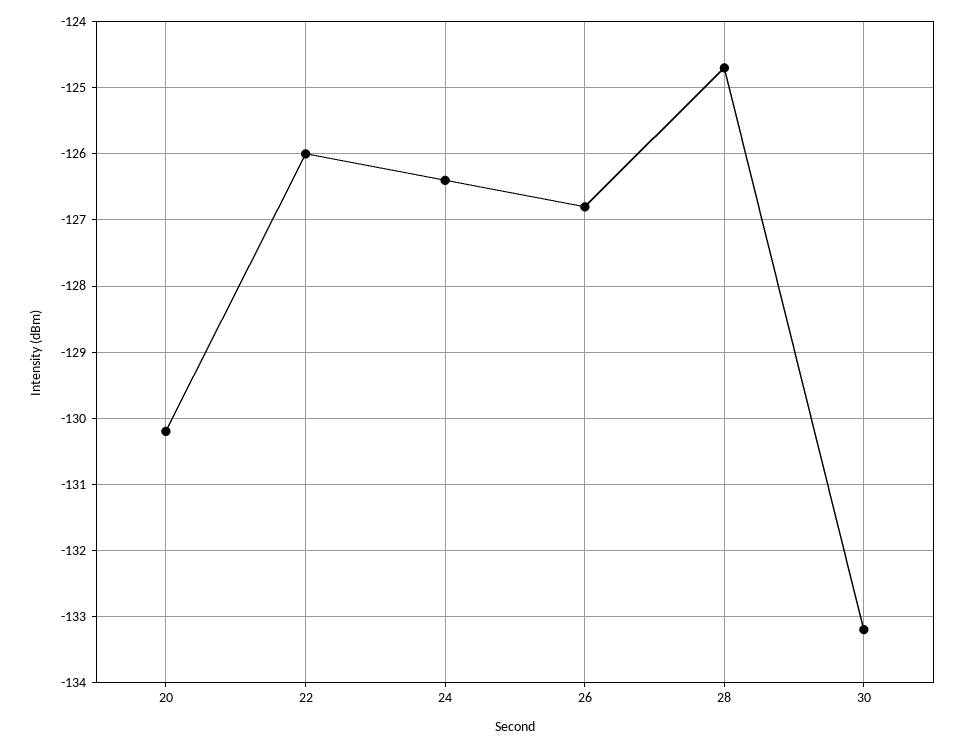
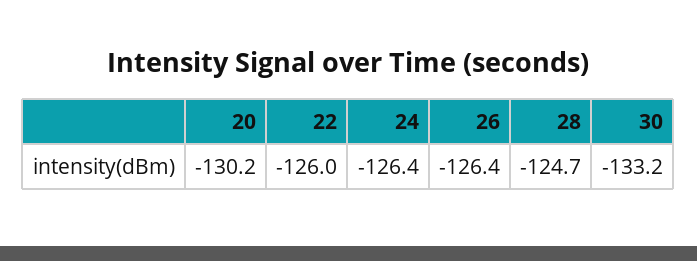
26: -126.8 -> -126.4

